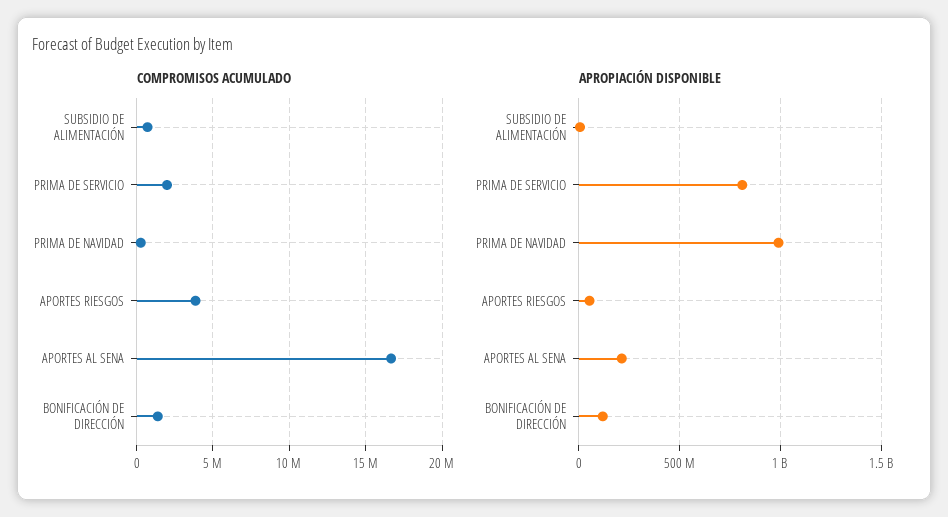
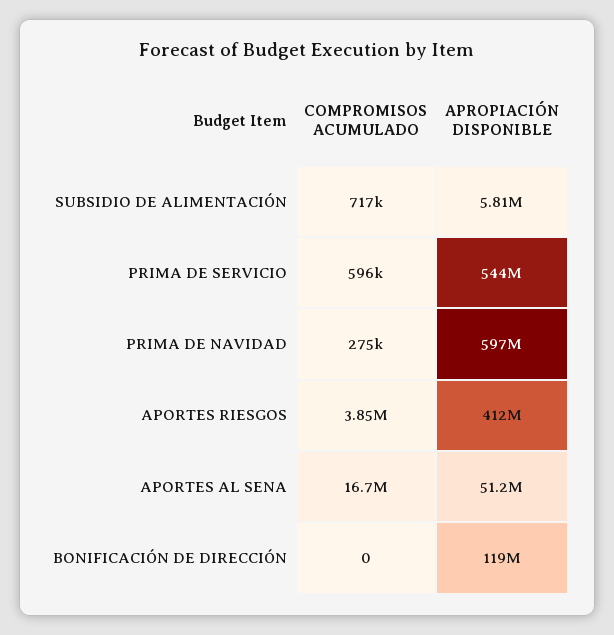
COMPROMISOS ACUMULADO, PRIMA DE SERVICIO: 2000000 -> 596000
COMPROMISOS ACUMULADO, BONIFICACIÓN DE DIRECCIÓN: 1500000 -> 0
APROPIACIÓN DISPONIBLE, PRIMA DE SERVICIO: 800000000 -> 544000000
APROPIACIÓN DISPONIBLE, PRIMA DE NAVIDAD: 1000000000 -> 597000000
APROPIACIÓN DISPONIBLE, APORTES RIESGOS: 50000000 -> 412000000
APROPIACIÓN DISPONIBLE, APORTES AL SENA: 200000000 -> 51200000

